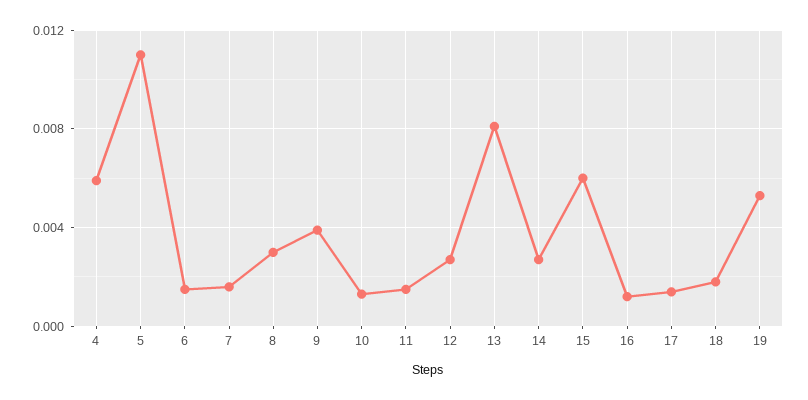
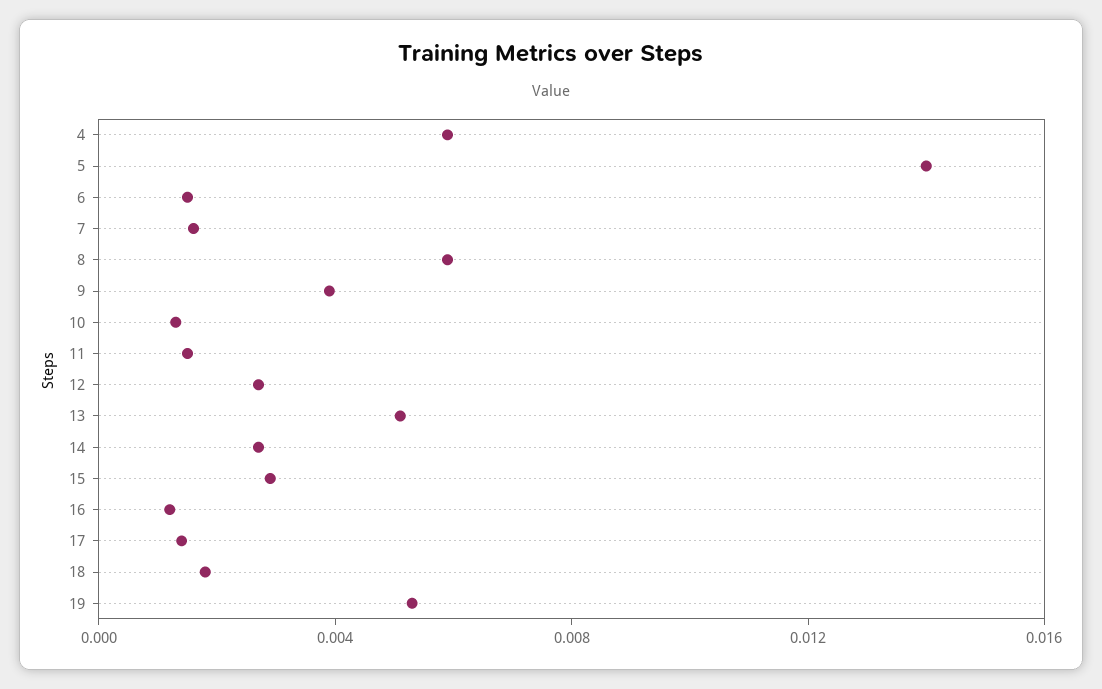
5: 0.011 -> 0.014
8: 0.003 -> 0.006
13: 0.008 -> 0.005
15: 0.006 -> 0.003

